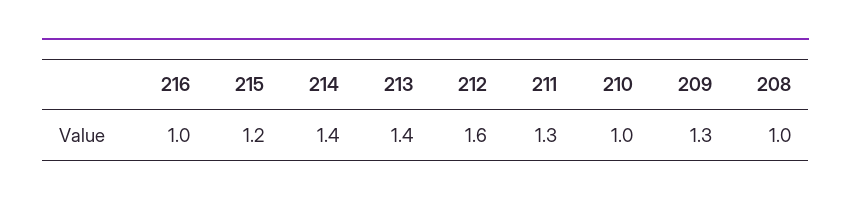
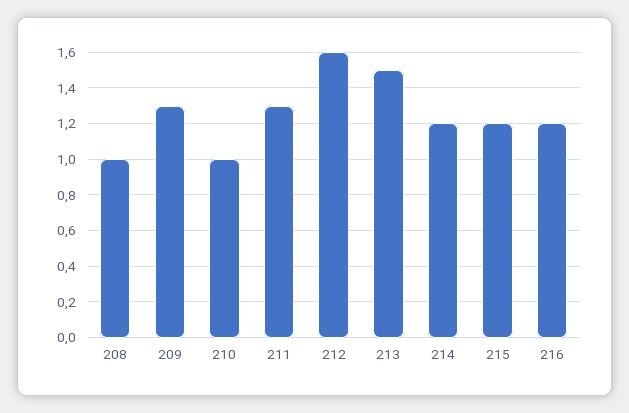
216: 1 -> 1.2
214: 1.4 -> 1.2
213: 1.4 -> 1.5

